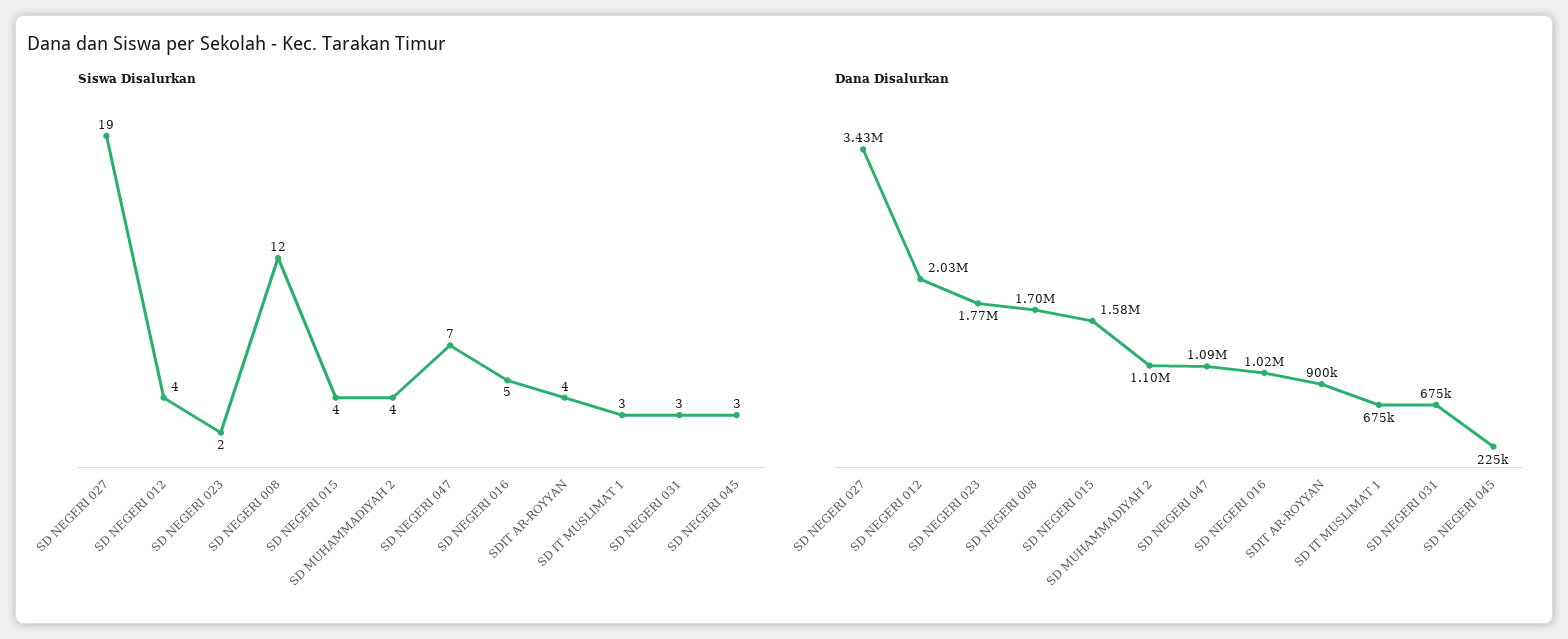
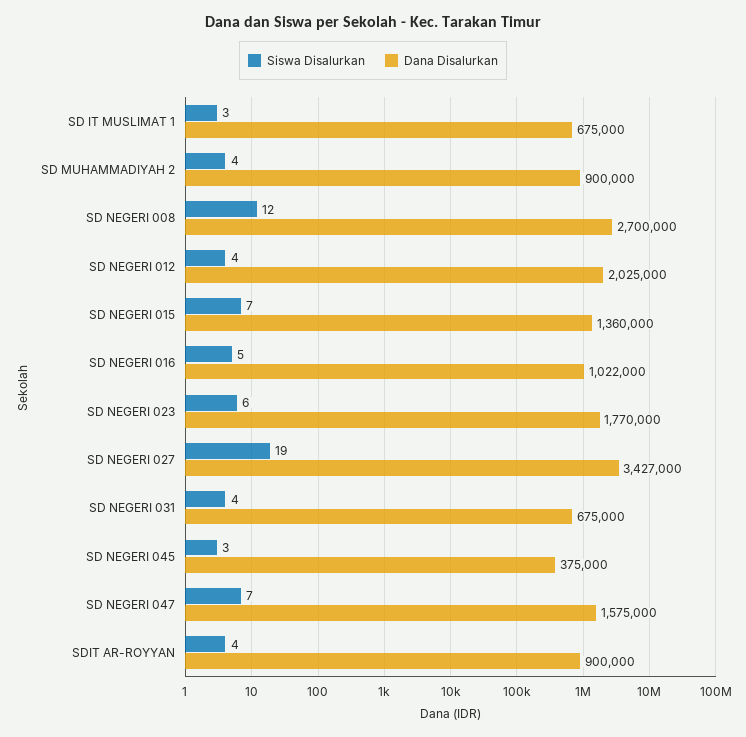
Siswa Disalurkan, SD NEGERI 023: 2 -> 6
Siswa Disalurkan, SD NEGERI 015: 4 -> 7
Siswa Disalurkan, SD NEGERI 031: 3 -> 4
Dana Disalurkan, SD NEGERI 008: 1700000 -> 2700000
Dana Disalurkan, SD NEGERI 015: 1580000 -> 1360000
Dana Disalurkan, SD MUHAMMADIYAH 2: 1100000 -> 900000
Dana Disalurkan, SD NEGERI 047: 1090000 -> 1575000
Dana Disalurkan, SD NEGERI 045: 225000 -> 375000

